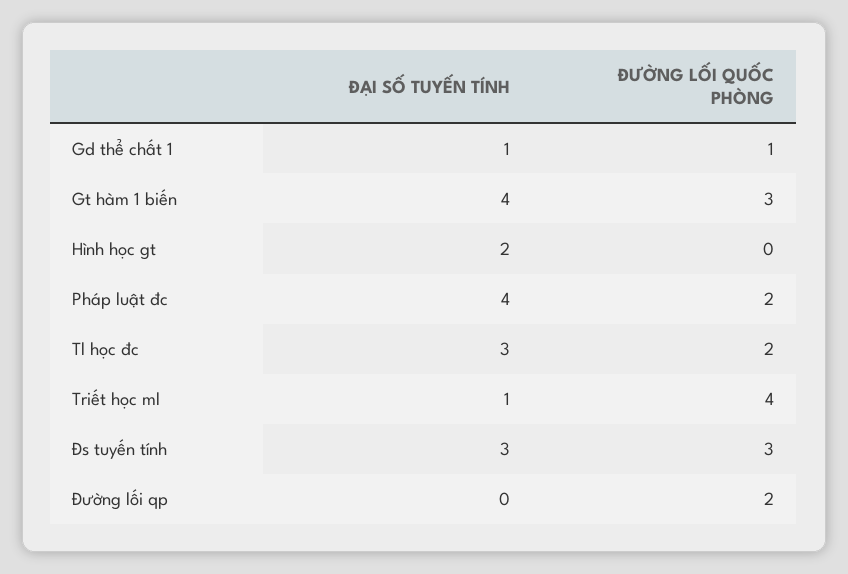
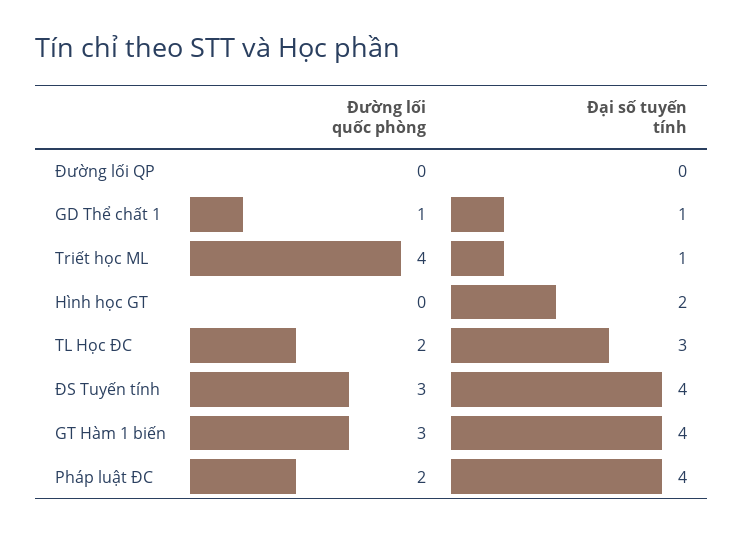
ĐẠI SỐ TUYẾN TÍNH, Đs tuyến tính: 3 -> 4
ĐƯỜNG LỐI QUỐC PHÒNG, Đường lối qp: 2 -> 0

